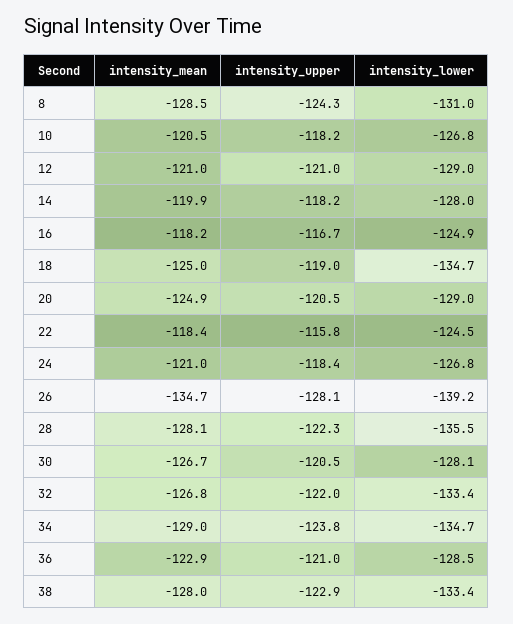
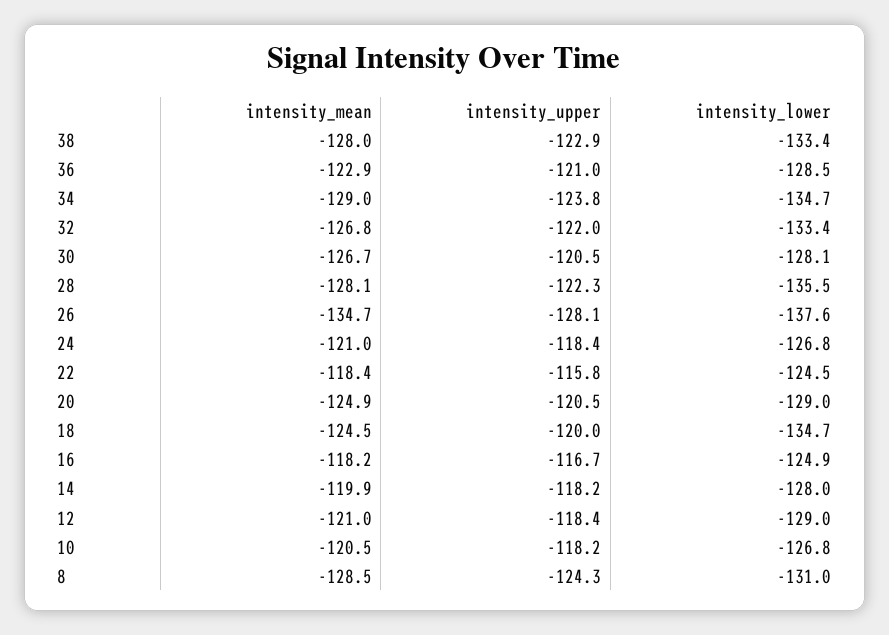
intensity_upper, 12: -121 -> -118.4
intensity_mean, 18: -125 -> -124.5
intensity_upper, 18: -119 -> -120
intensity_lower, 26: -139.2 -> -137.6

